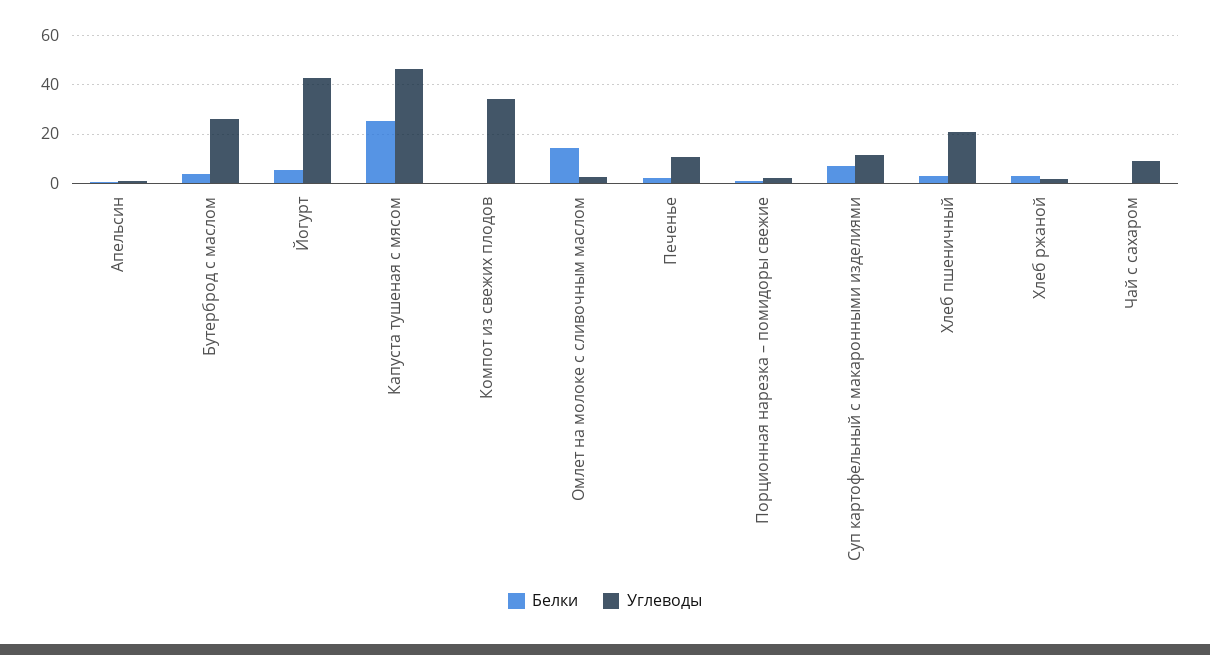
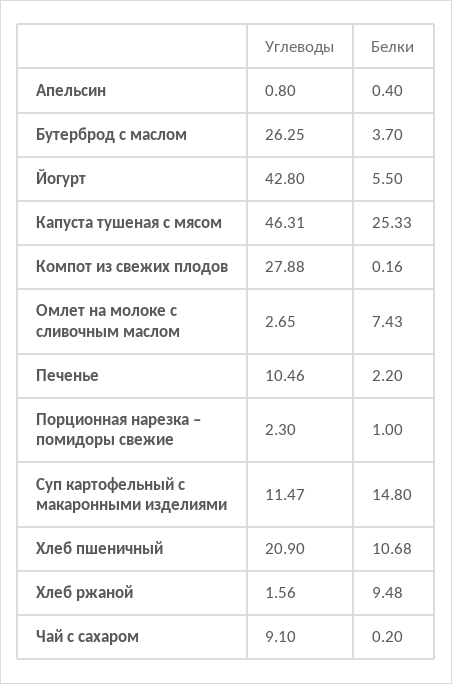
Углеводы, Компот из свежих плодов: 35 -> 27.88
Белки, Омлет на молоке с сливочным маслом: 15 -> 7.43
Белки, Суп картофельный с макаронными изделиями: 7.5 -> 14.8
Белки, Хлеб пшеничный: 2.5 -> 10.68
Белки, Хлеб ржаной: 2.5 -> 9.48

